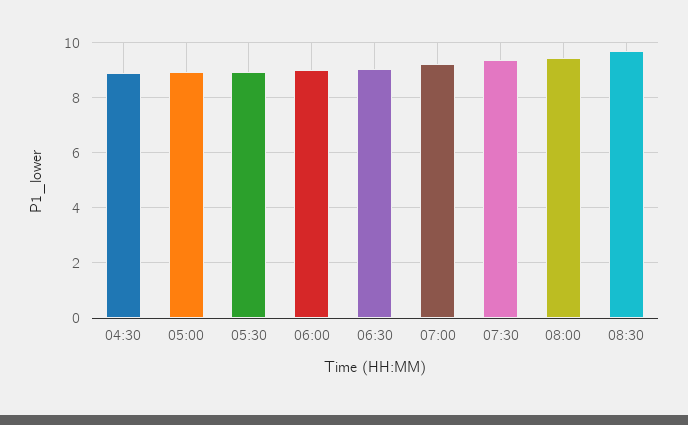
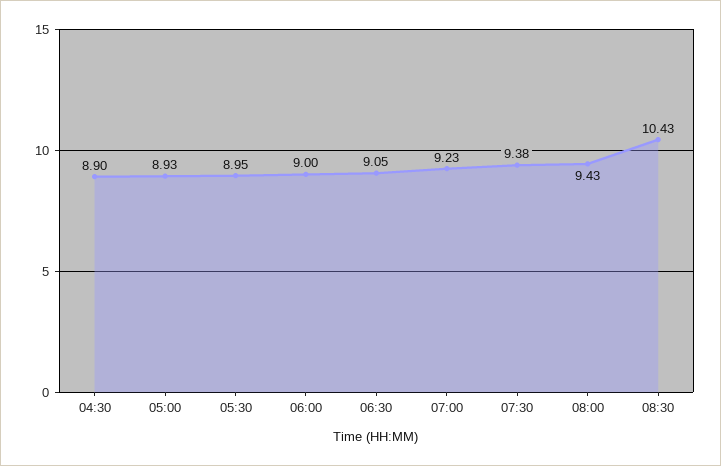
08:30: 9.75 -> 10.43

